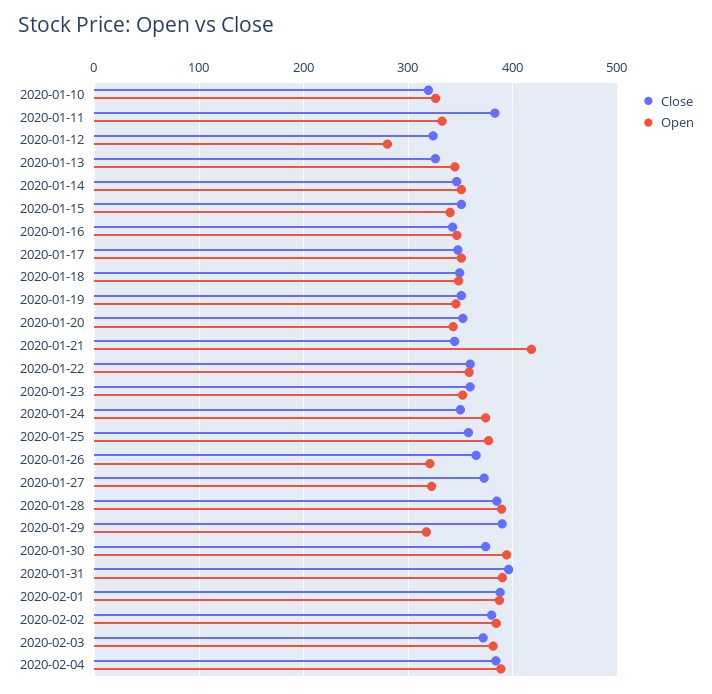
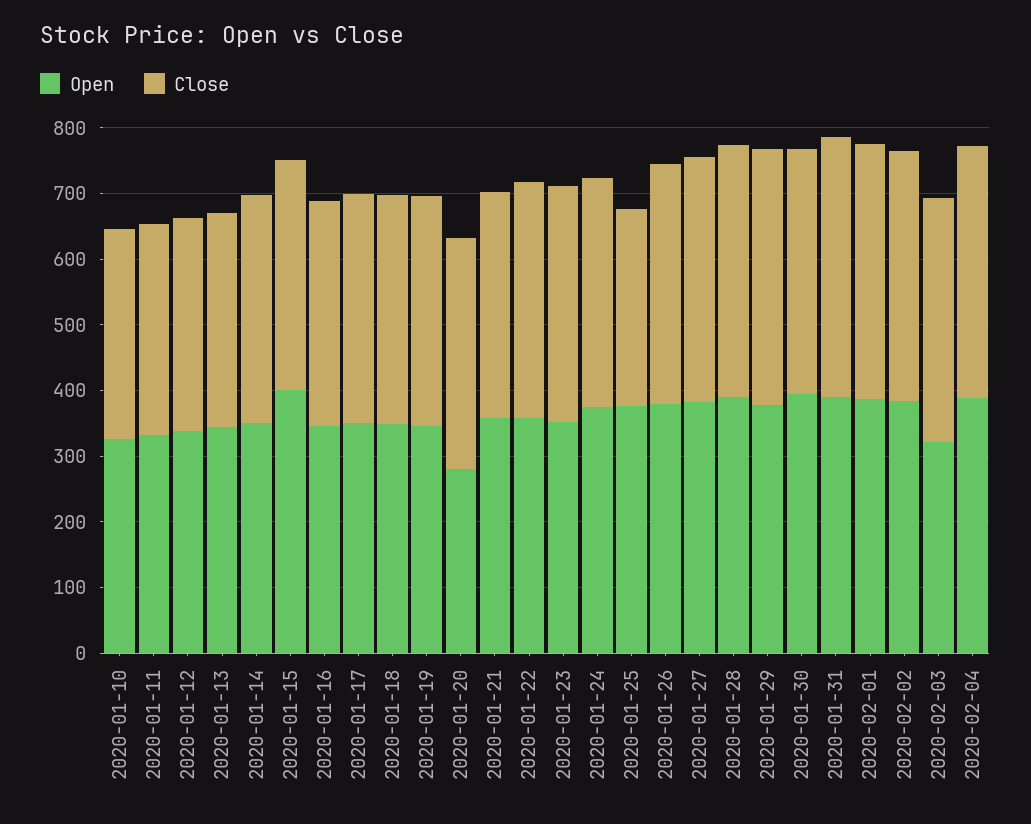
Close, 2020-01-11: 380 -> 320
Open, 2020-01-12: 280 -> 340
Open, 2020-01-15: 340 -> 400
Open, 2020-01-20: 340 -> 280
Open, 2020-01-21: 420 -> 360
Close, 2020-01-25: 360 -> 300
Open, 2020-01-26: 320 -> 380
Open, 2020-01-27: 320 -> 380
Open, 2020-01-29: 320 -> 380
Open, 2020-02-03: 380 -> 320

